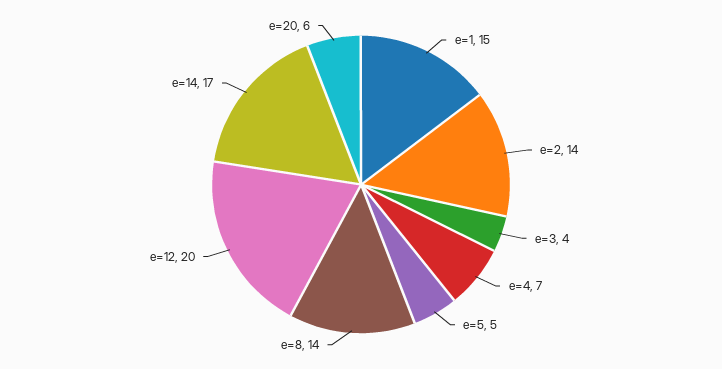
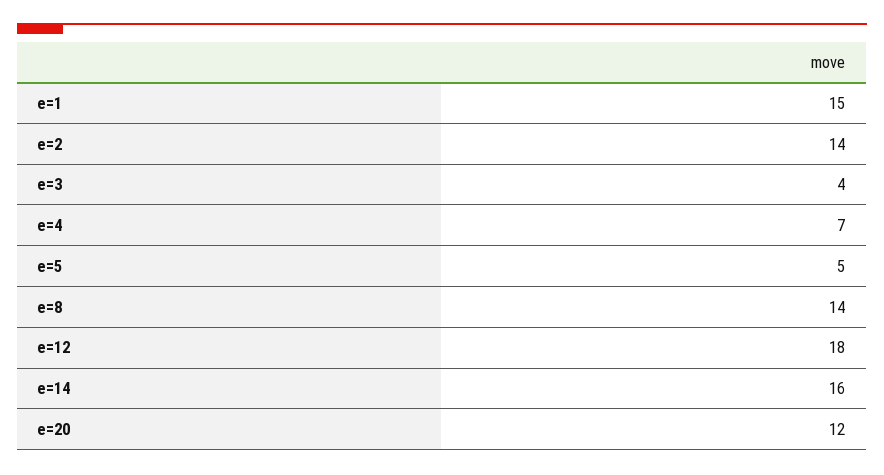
e=12: 20 -> 18
e=14: 17 -> 16
e=20: 6 -> 12

